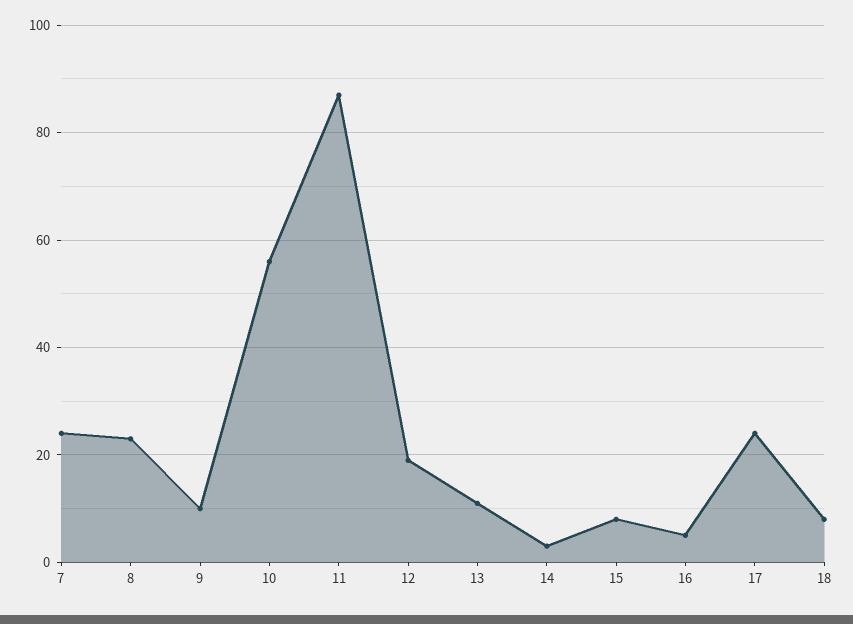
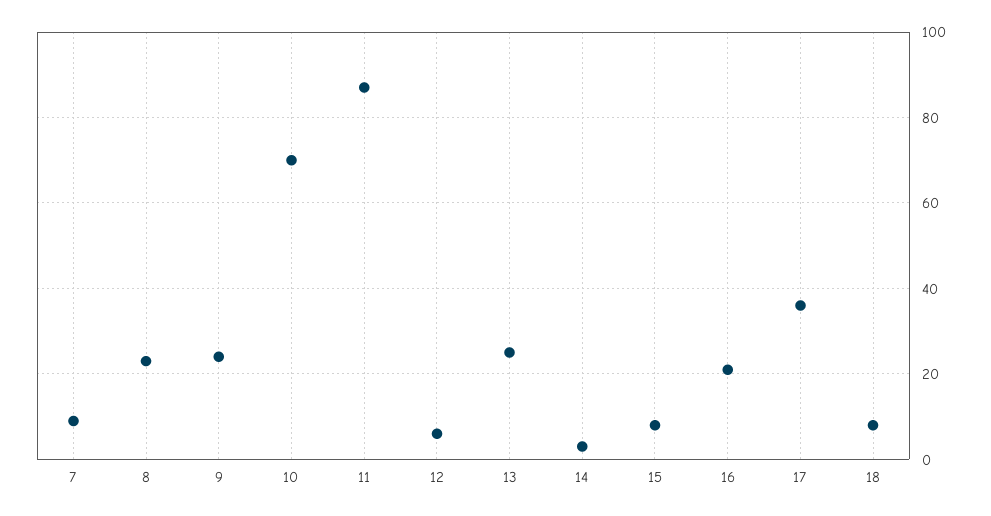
7: 25 -> 10
9: 10 -> 25
10: 55 -> 70
12: 20 -> 5
13: 10 -> 25
16: 5 -> 20
17: 25 -> 35

